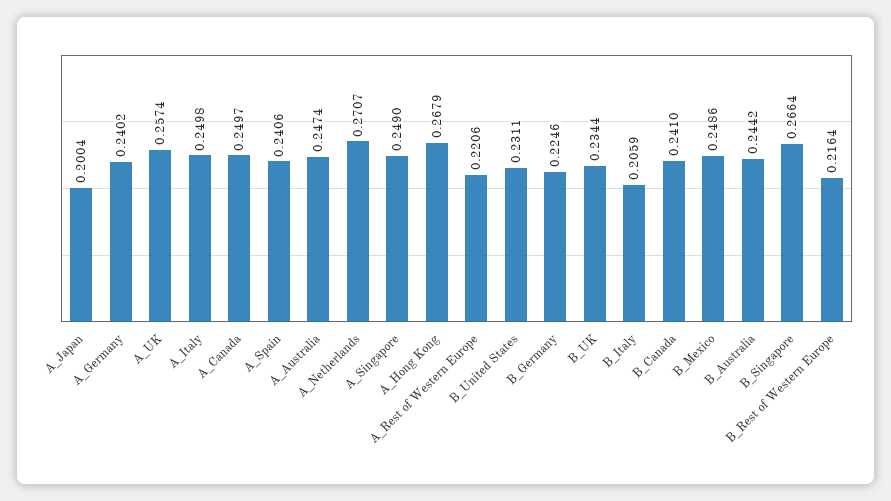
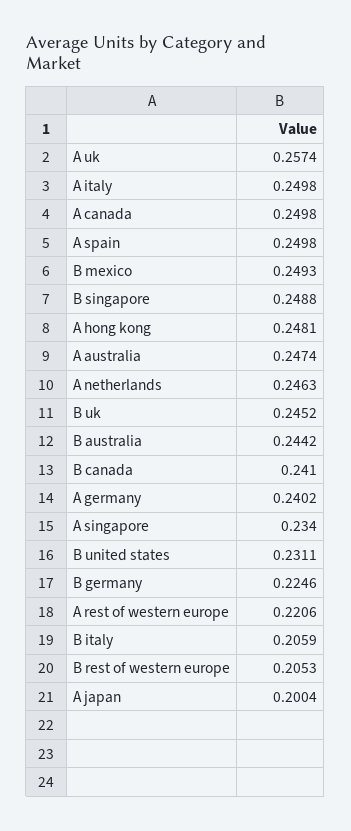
A_Canada: 0.2497 -> 0.2498
A_Spain: 0.2406 -> 0.2498
A_Netherlands: 0.2707 -> 0.2463
A_Singapore: 0.249 -> 0.234
A_Hong Kong: 0.2679 -> 0.2481
B_UK: 0.2344 -> 0.2452
B_Mexico: 0.2486 -> 0.2493
B_Singapore: 0.2664 -> 0.2488
B_Rest of Western Europe: 0.2164 -> 0.2053

